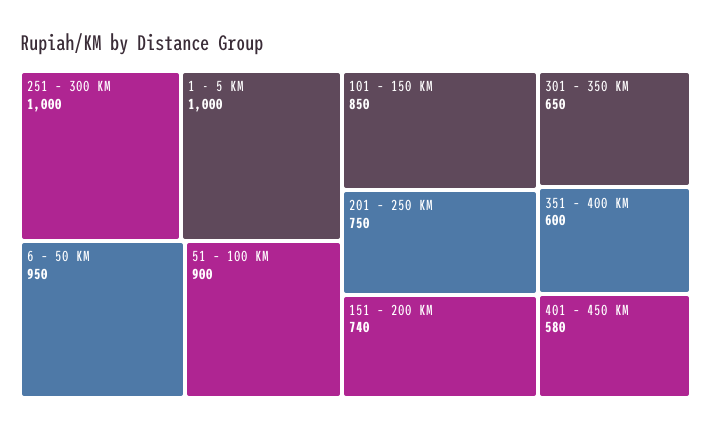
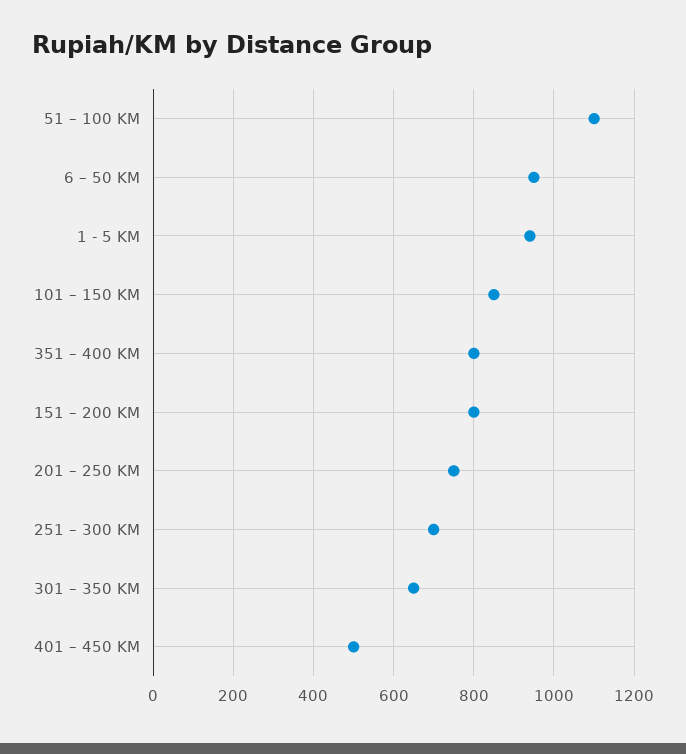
251 – 300 KM: 1000 -> 700
1 - 5 KM: 1000 -> 940
51 – 100 KM: 900 -> 1100
151 – 200 KM: 740 -> 800
351 – 400 KM: 600 -> 800
401 – 450 KM: 580 -> 500

